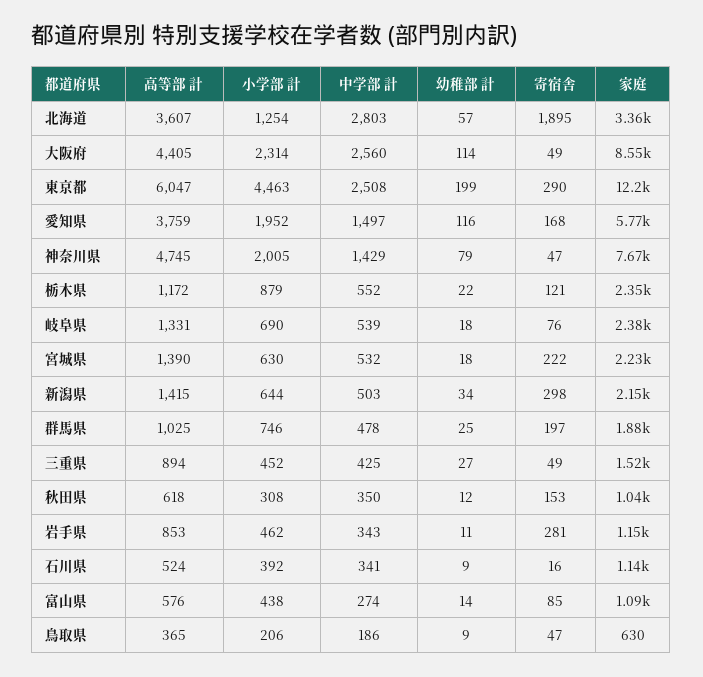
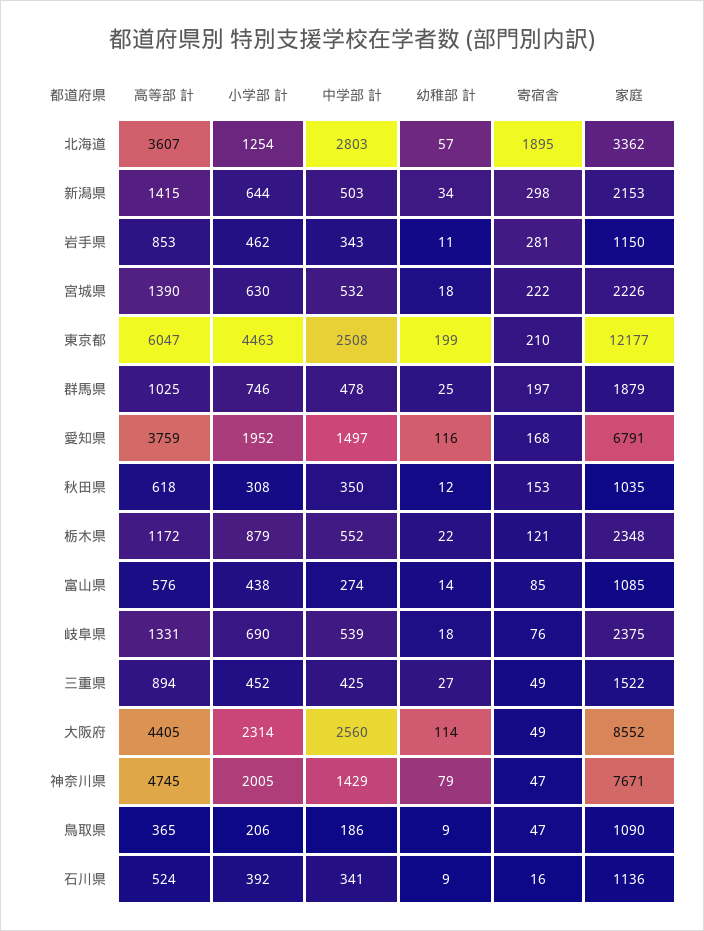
寄宿舎, 東京都: 290 -> 210
家庭, 愛知県: 5770 -> 6791
家庭, 鳥取県: 630 -> 1090

